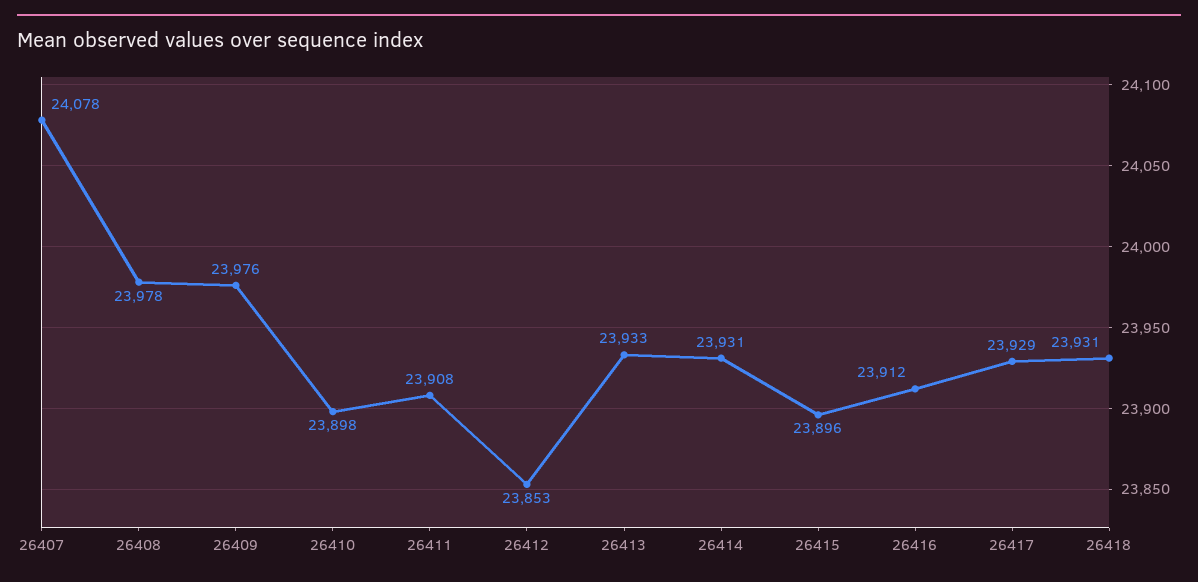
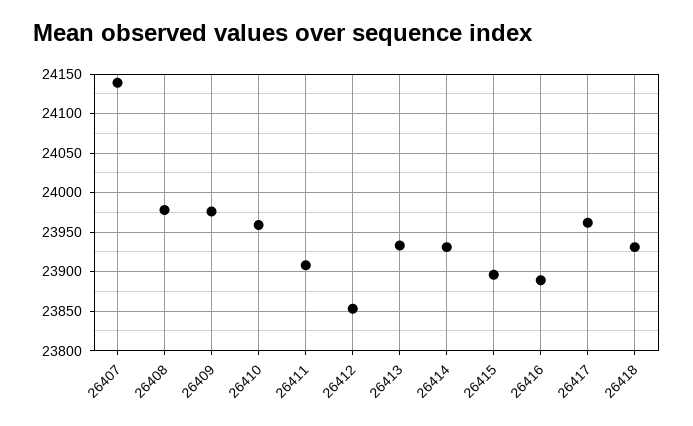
26407: 24078 -> 24140
26410: 23898 -> 23960
26416: 23912 -> 23890
26417: 23929 -> 23960

